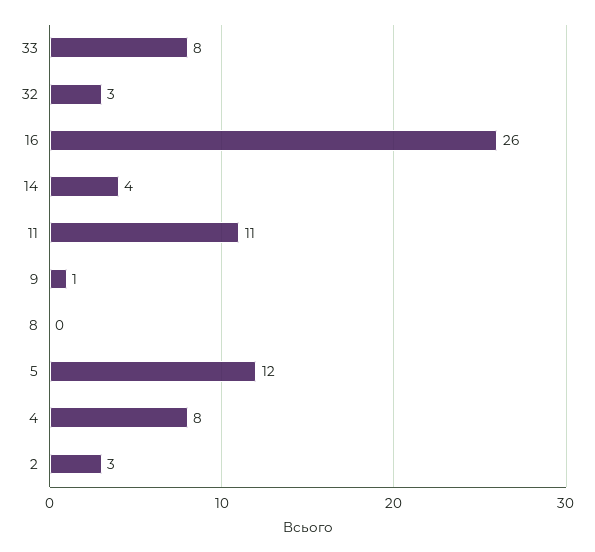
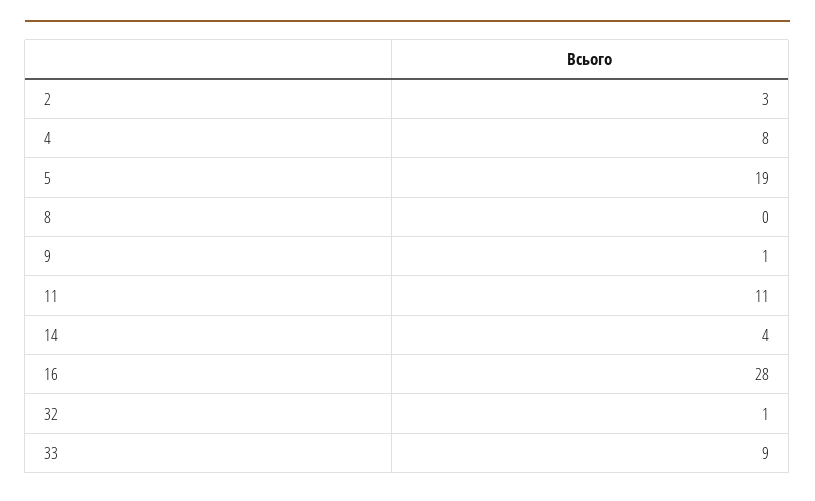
33: 8 -> 9
32: 3 -> 1
16: 26 -> 28
5: 12 -> 19

